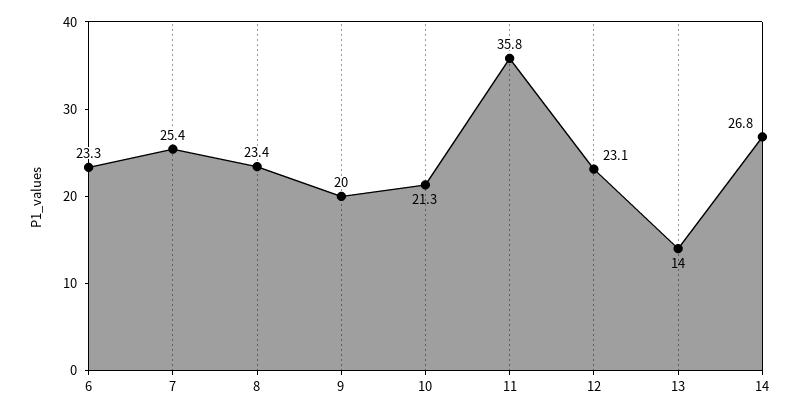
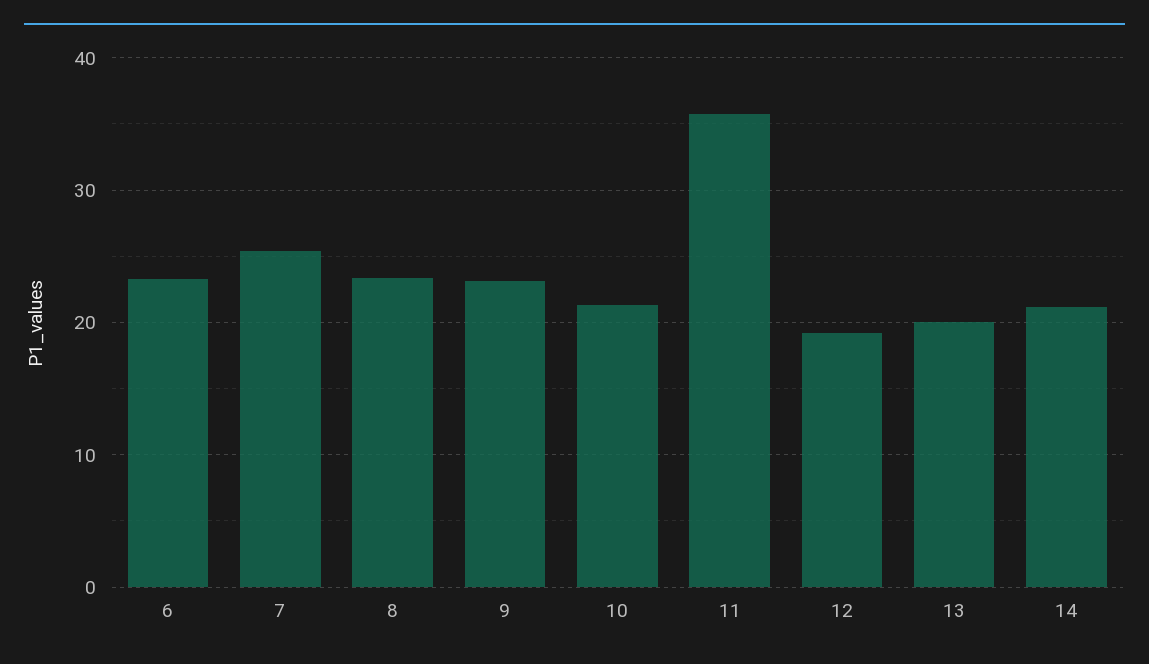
9: 20 -> 23
12: 23.1 -> 19
13: 14 -> 20
14: 26.8 -> 21

